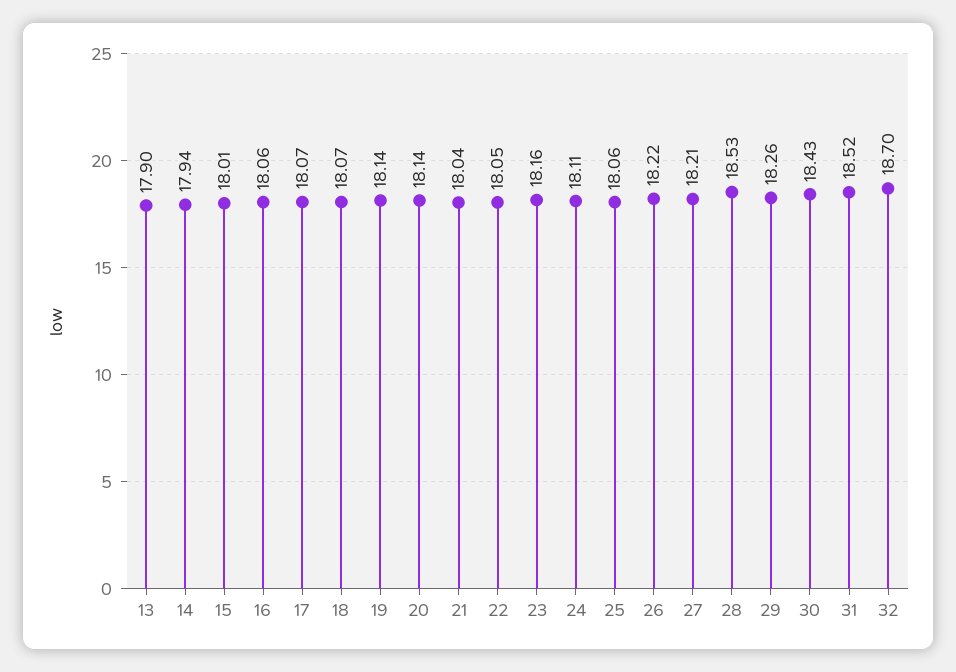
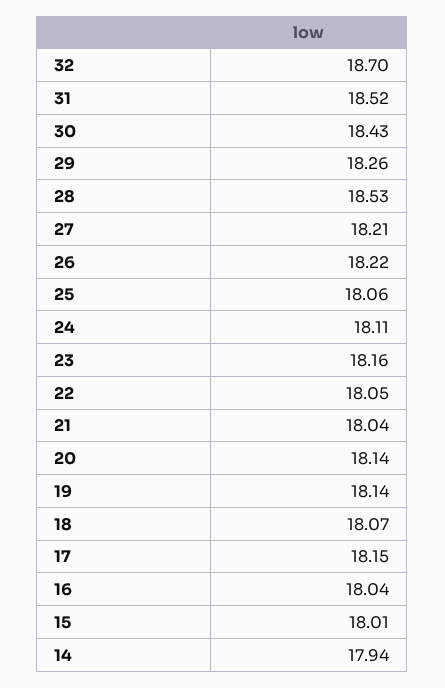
13: 17.9 -> none
16: 18.06 -> 18.04
17: 18.07 -> 18.15

